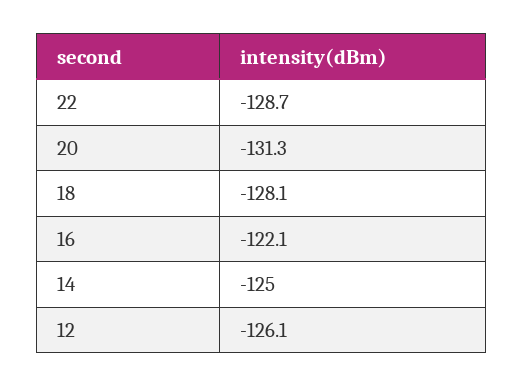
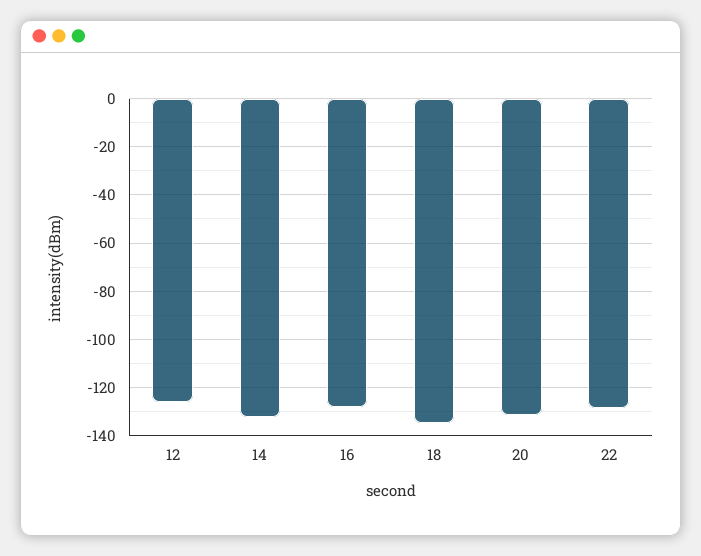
18: -128.1 -> -135
16: -122.1 -> -127.5
14: -125 -> -132.5

